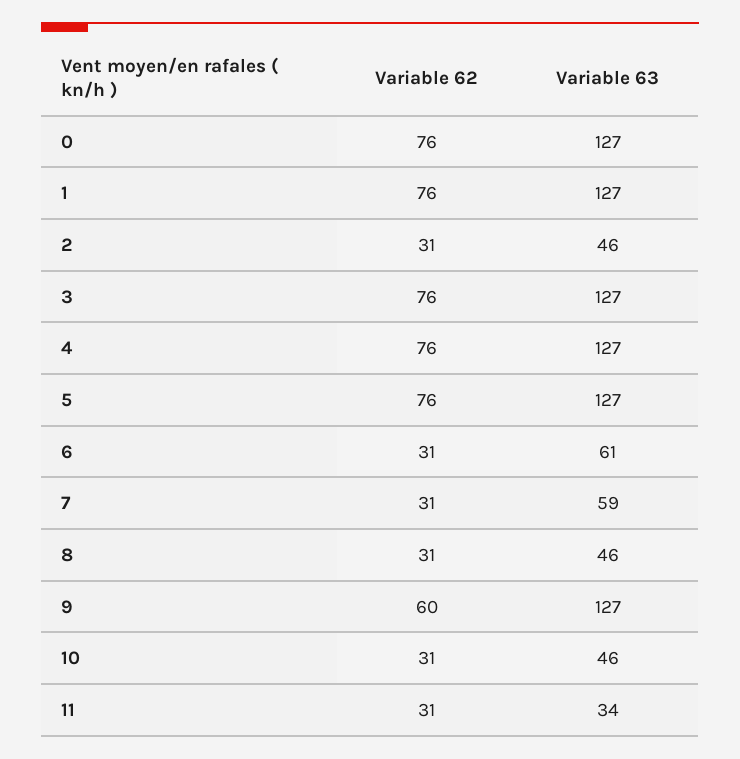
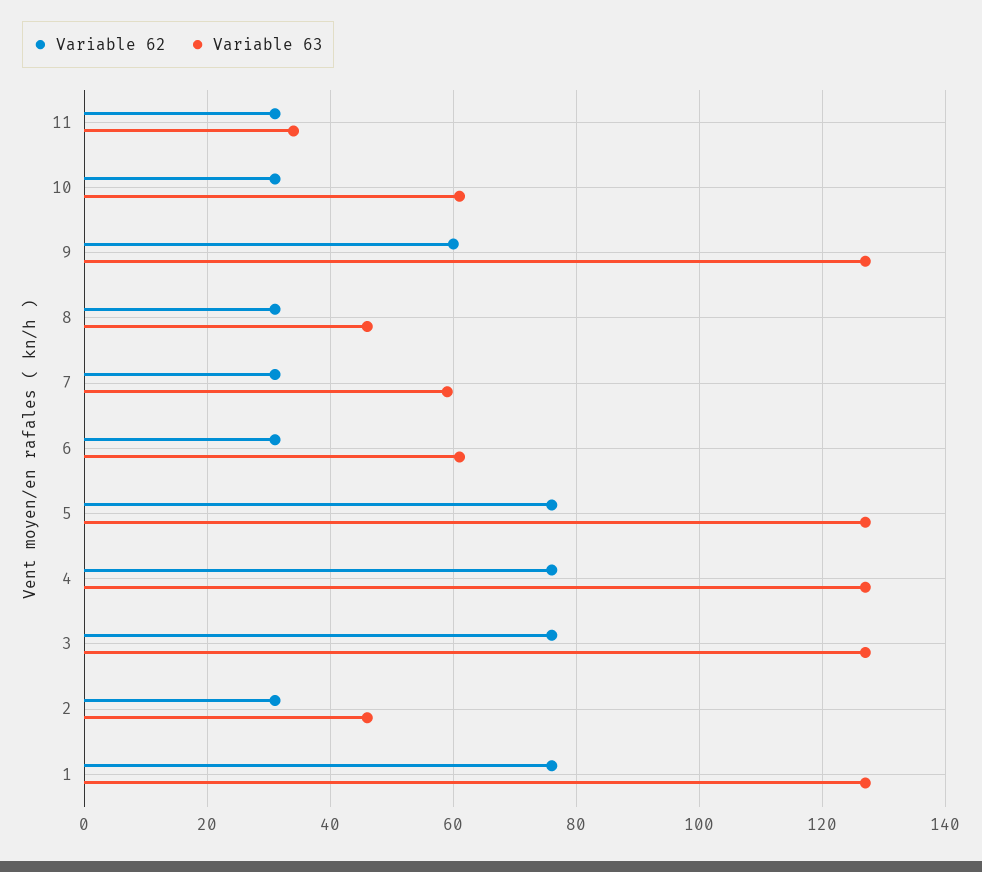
Variable 62, 0: 76 -> none
Variable 63, 0: 127 -> none
Variable 63, 10: 46 -> 60

